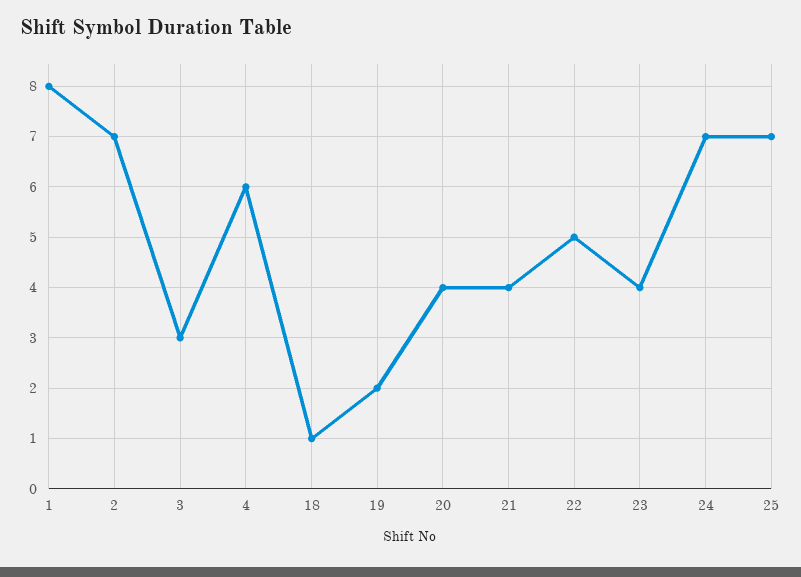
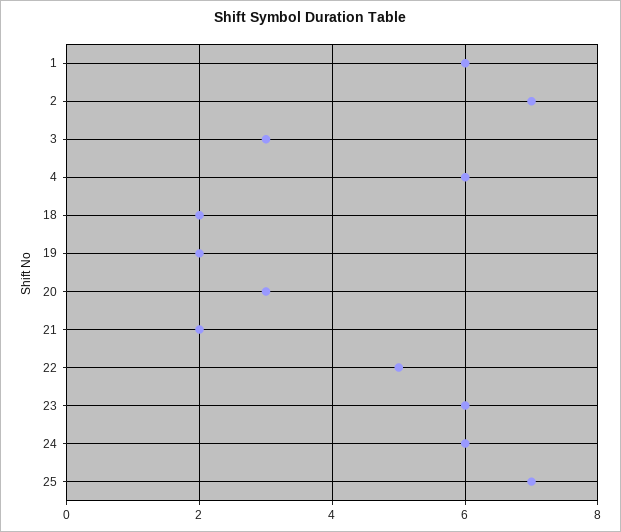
1: 8 -> 6
18: 1 -> 2
20: 4 -> 3
21: 4 -> 2
23: 4 -> 6
24: 7 -> 6

